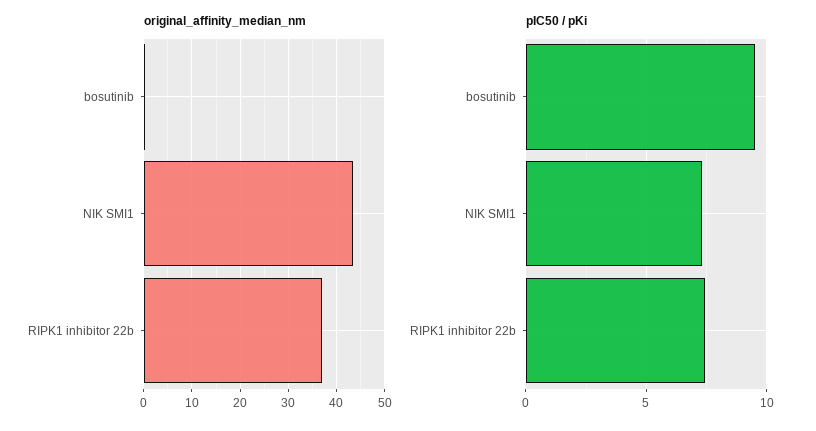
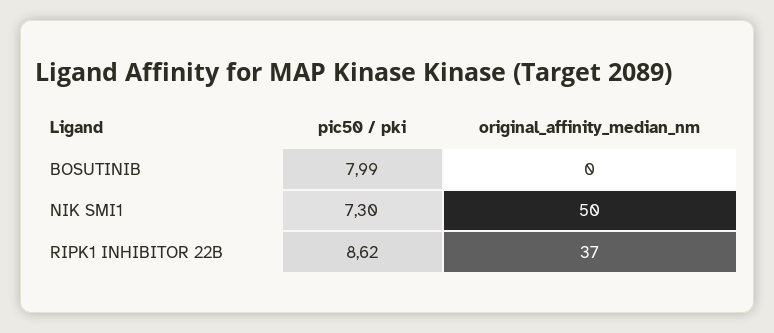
original_affinity_median_nm, NIK SMI1: 44 -> 50
pIC50 / pKi, bosutinib: 9.5 -> 7.99
pIC50 / pKi, RIPK1 inhibitor 22b: 7.5 -> 8.62

